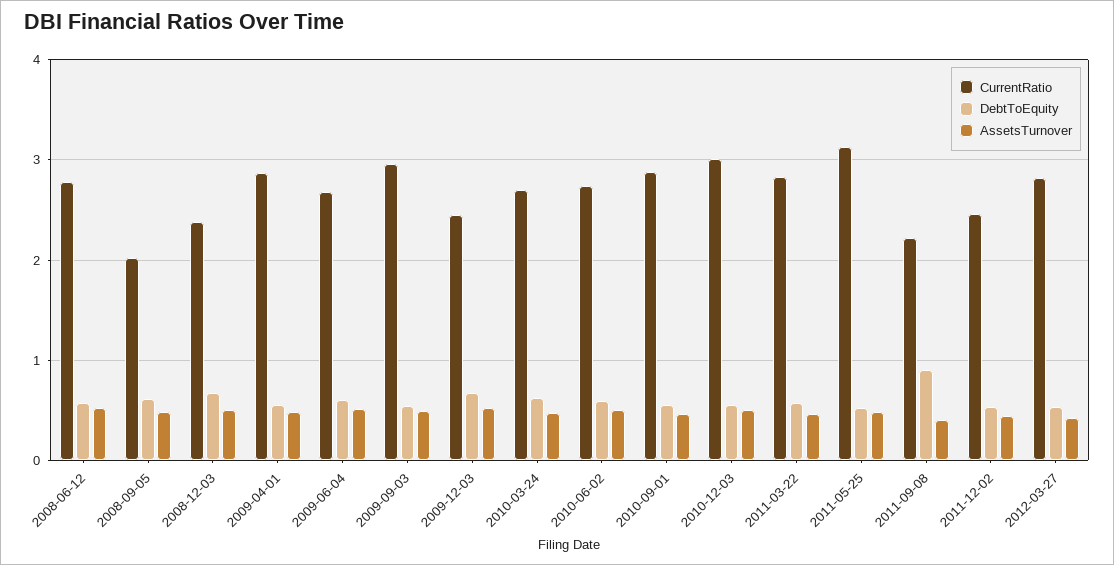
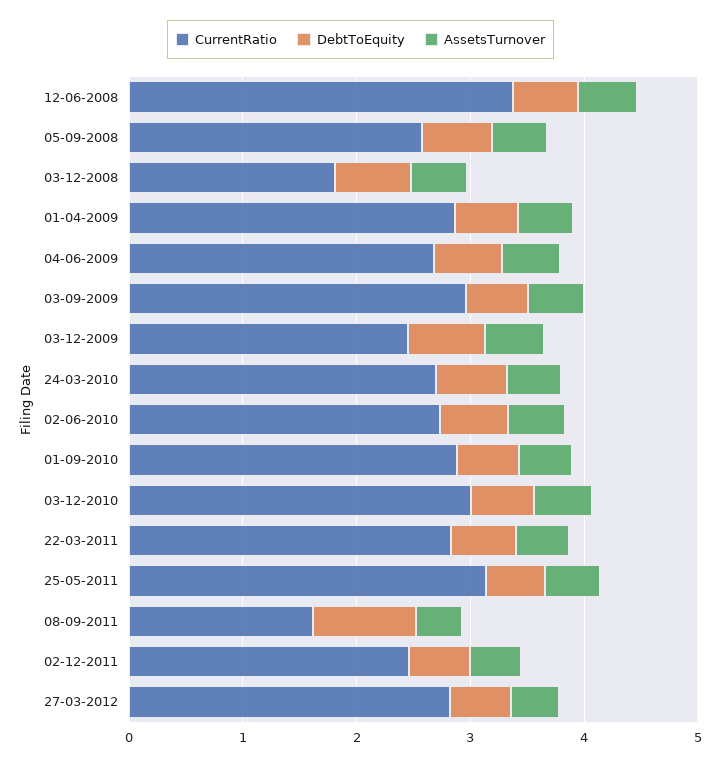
CurrentRatio, 2008-06-12: 2.8 -> 3.4
CurrentRatio, 2008-09-05: 2 -> 2.6
CurrentRatio, 2008-12-03: 2.4 -> 1.8
CurrentRatio, 2011-09-08: 2.2 -> 1.6

